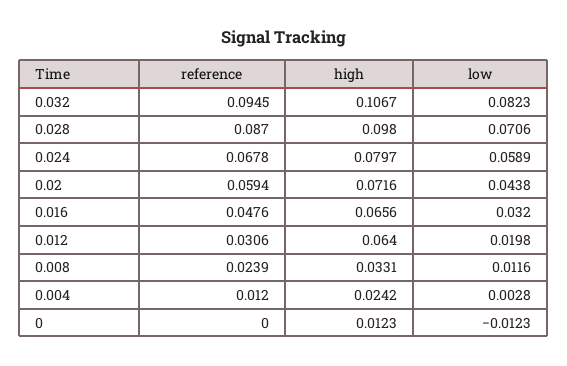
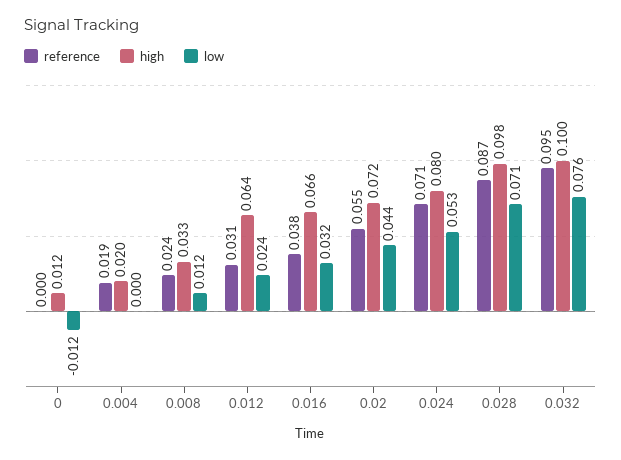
high, 0.032: 0.1067 -> 0.1
low, 0.032: 0.0823 -> 0.076
reference, 0.024: 0.0678 -> 0.071
low, 0.024: 0.0589 -> 0.053
reference, 0.02: 0.0594 -> 0.055
reference, 0.016: 0.0476 -> 0.038
low, 0.012: 0.0198 -> 0.024
reference, 0.004: 0.012 -> 0.019
high, 0.004: 0.0242 -> 0.02
low, 0.004: 0.0028 -> 0

